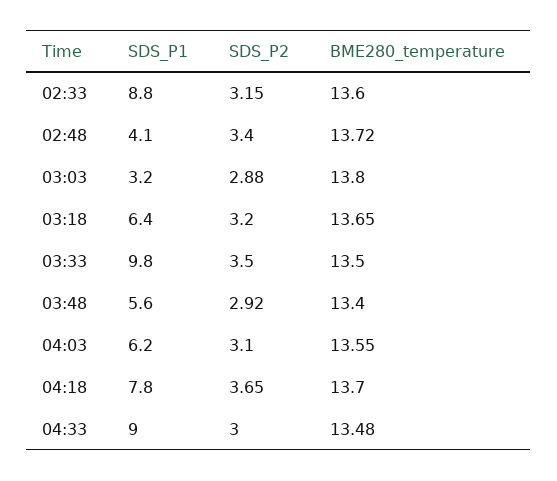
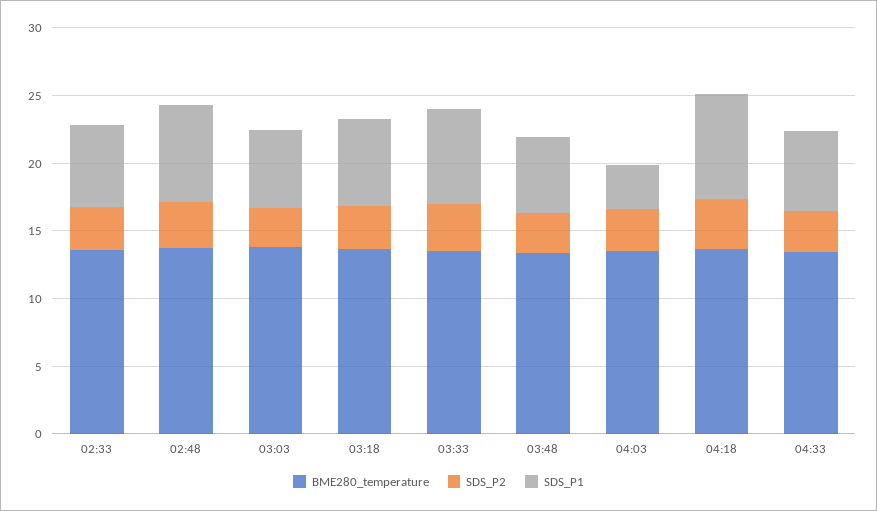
SDS_P1, 02:33: 8.8 -> 6
SDS_P1, 02:48: 4.1 -> 7
SDS_P1, 03:03: 3.2 -> 6
SDS_P1, 03:33: 9.8 -> 7
SDS_P1, 04:03: 6.2 -> 3
SDS_P1, 04:33: 9 -> 6

